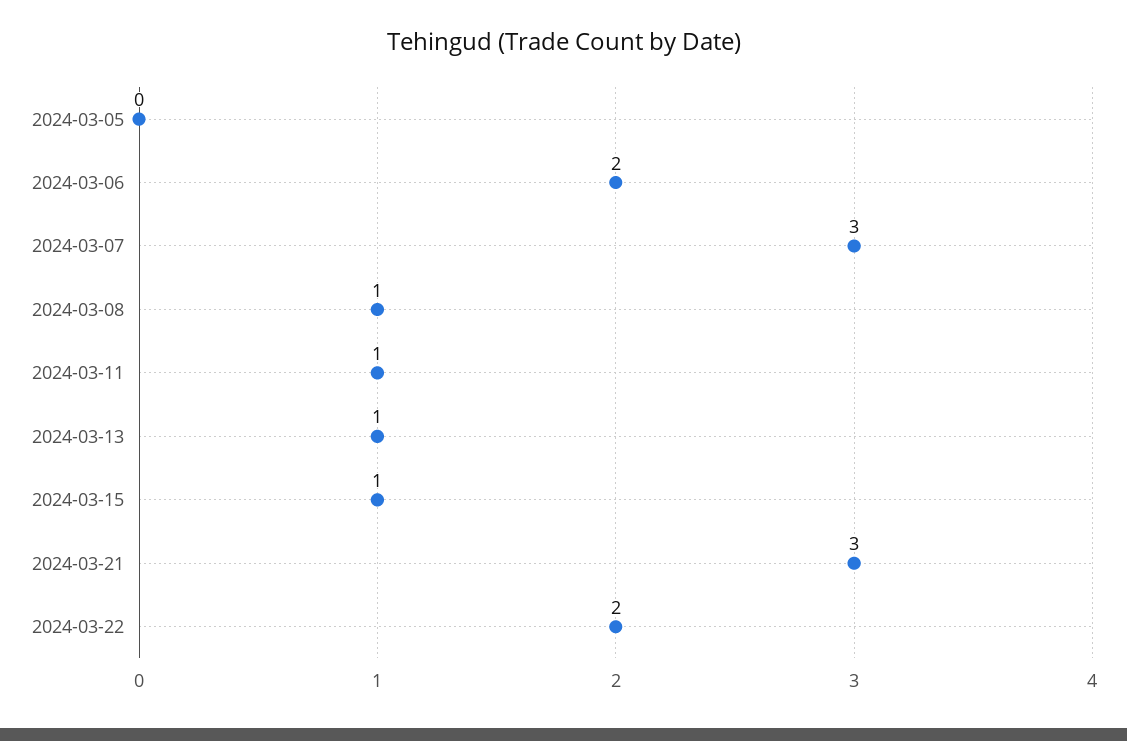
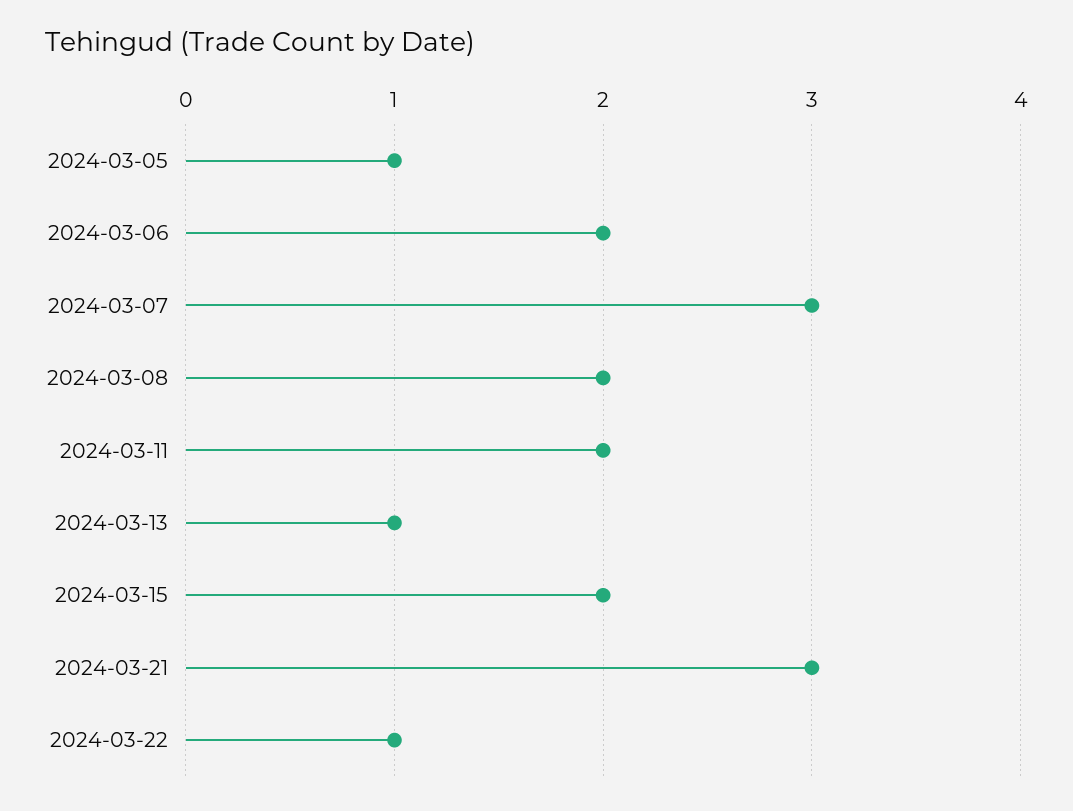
2024-03-05: 0 -> 1
2024-03-08: 1 -> 2
2024-03-11: 1 -> 2
2024-03-15: 1 -> 2
2024-03-22: 2 -> 1

